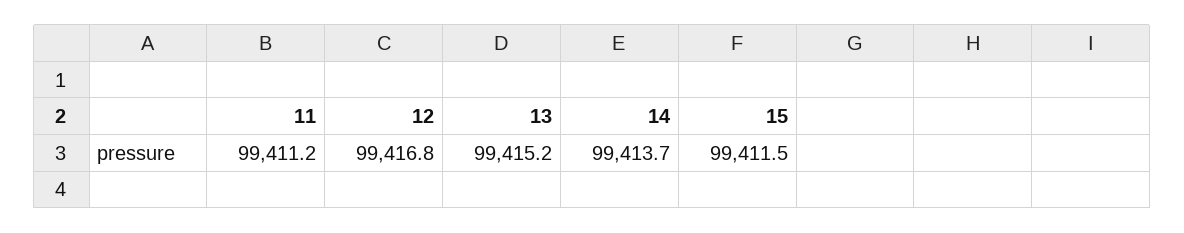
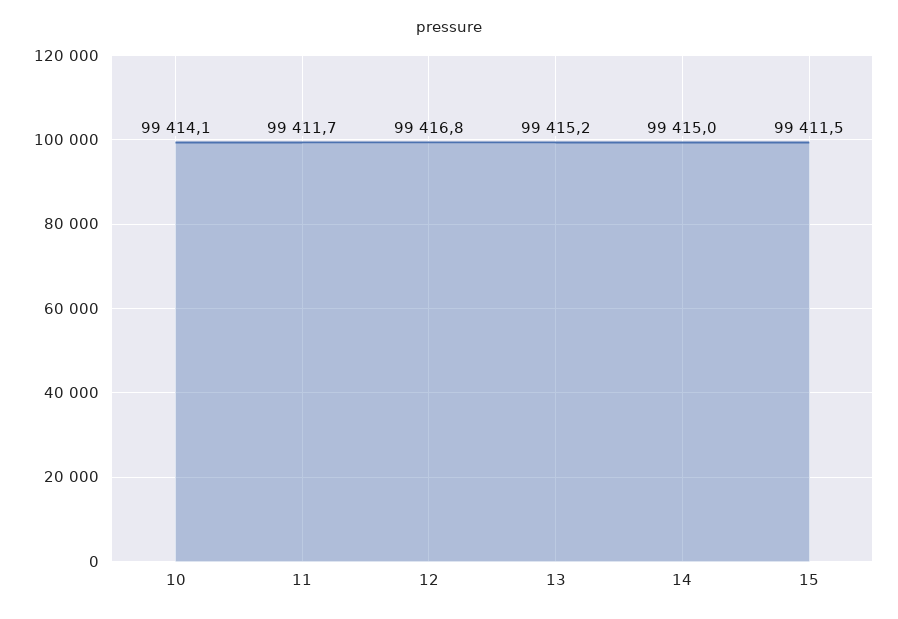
11: 99411.2 -> 99411.7
14: 99413.7 -> 99415
10: none -> 99414.1

